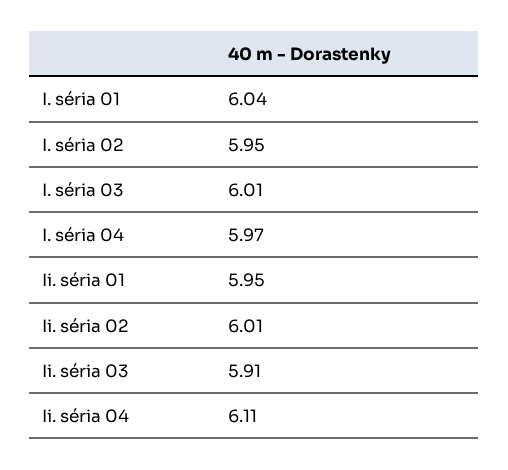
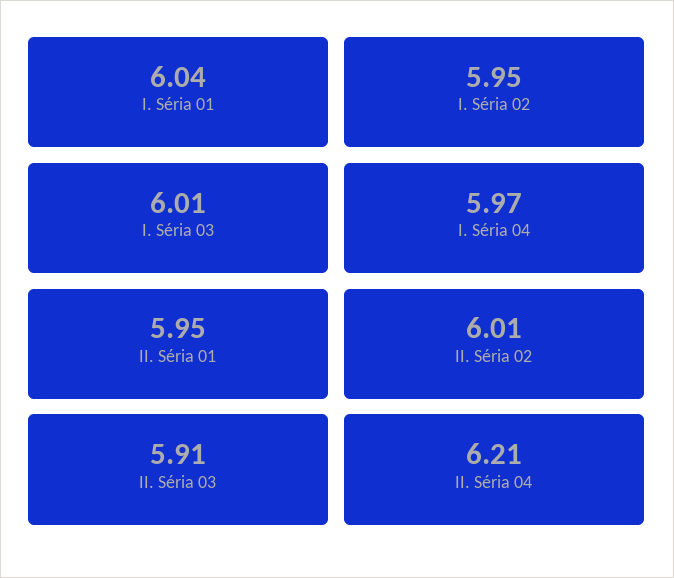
Ii. séria 04: 6.11 -> 6.21

